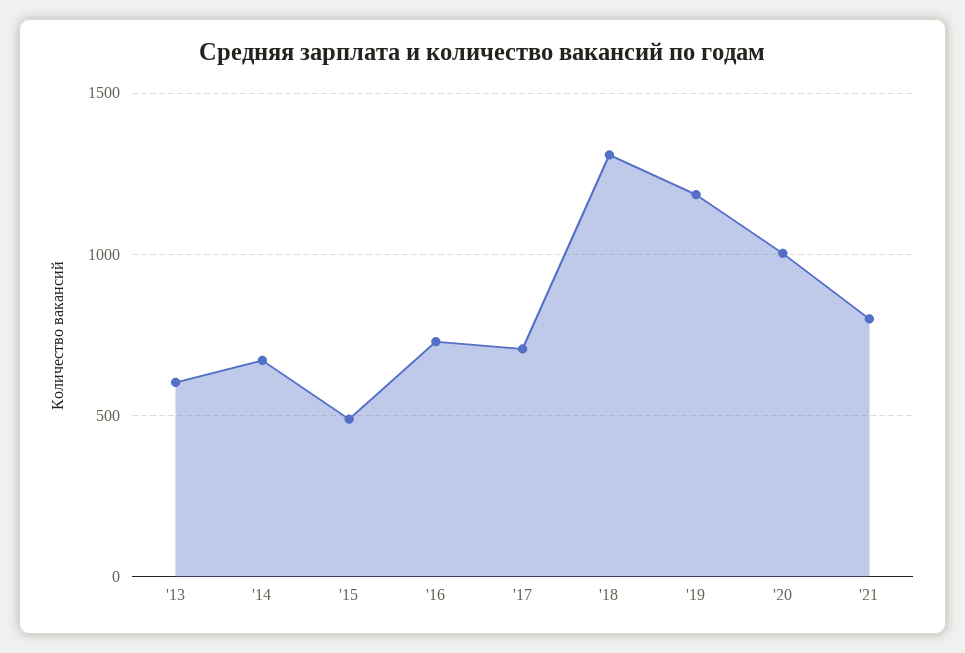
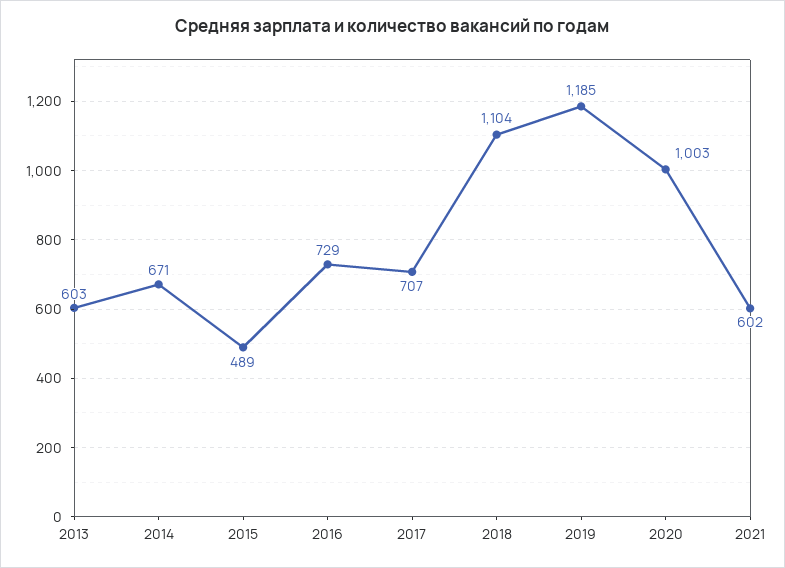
'18: 1300 -> 1104
'21: 800 -> 602

